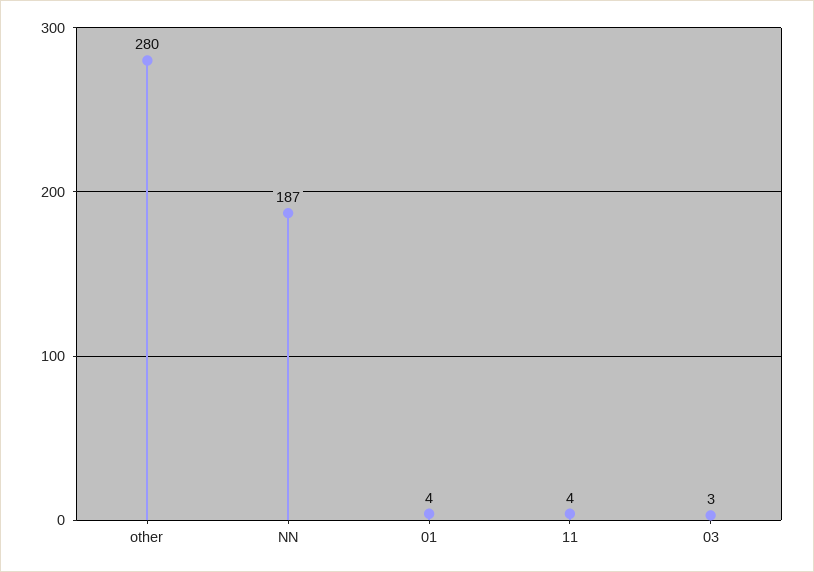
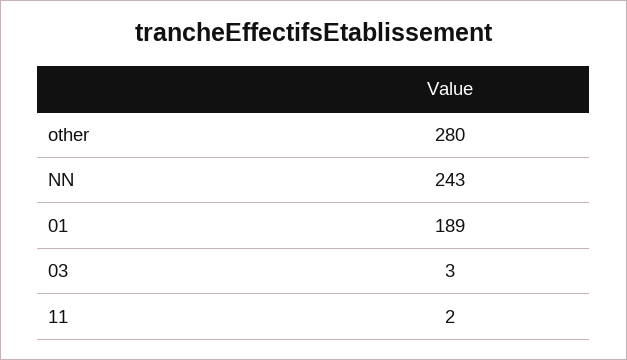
NN: 187 -> 243
01: 4 -> 189
11: 4 -> 2

